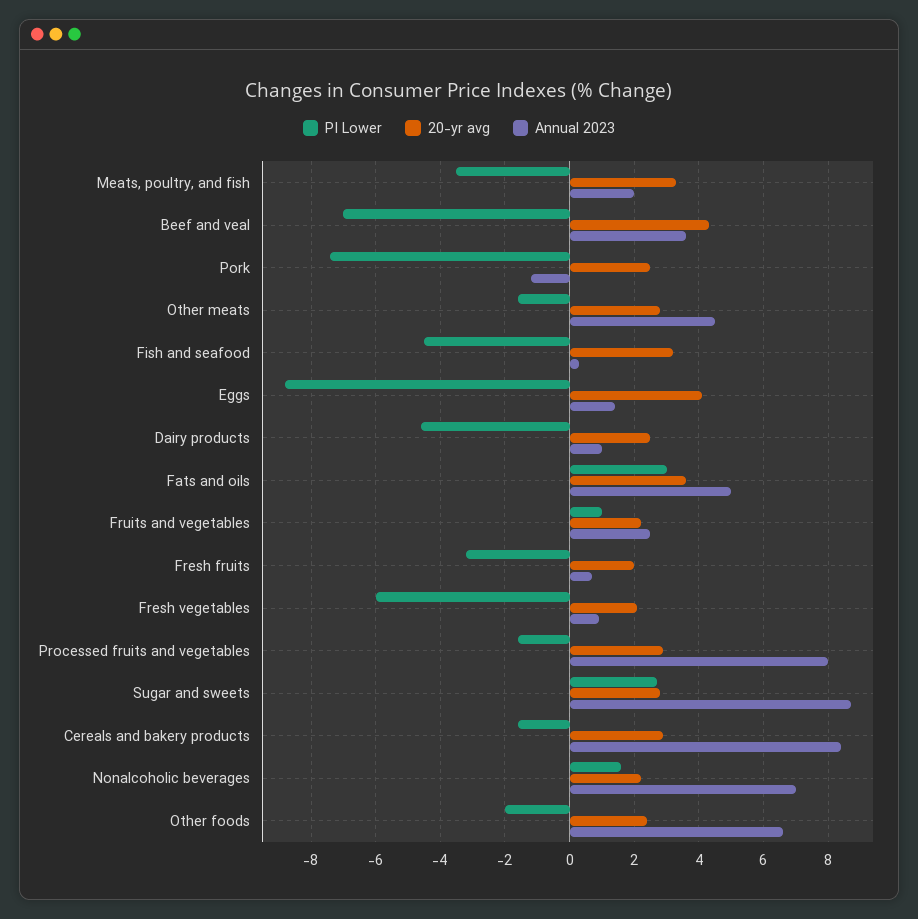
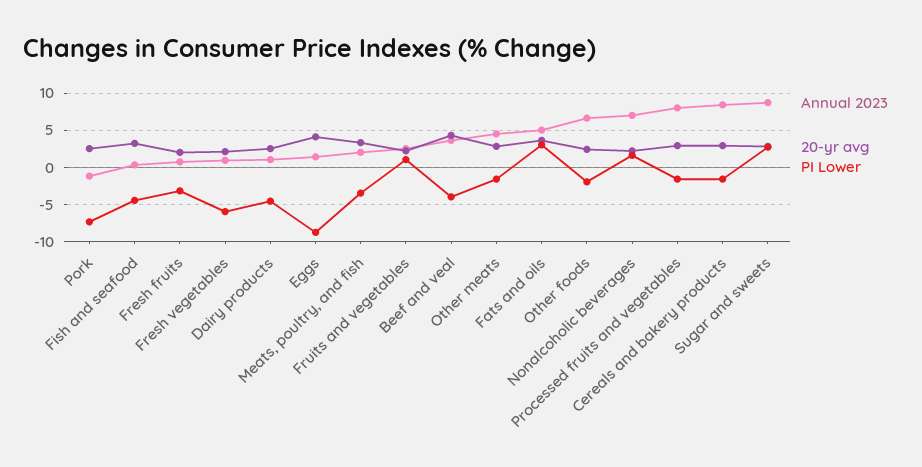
PI Lower, Beef and veal: -7 -> -4

